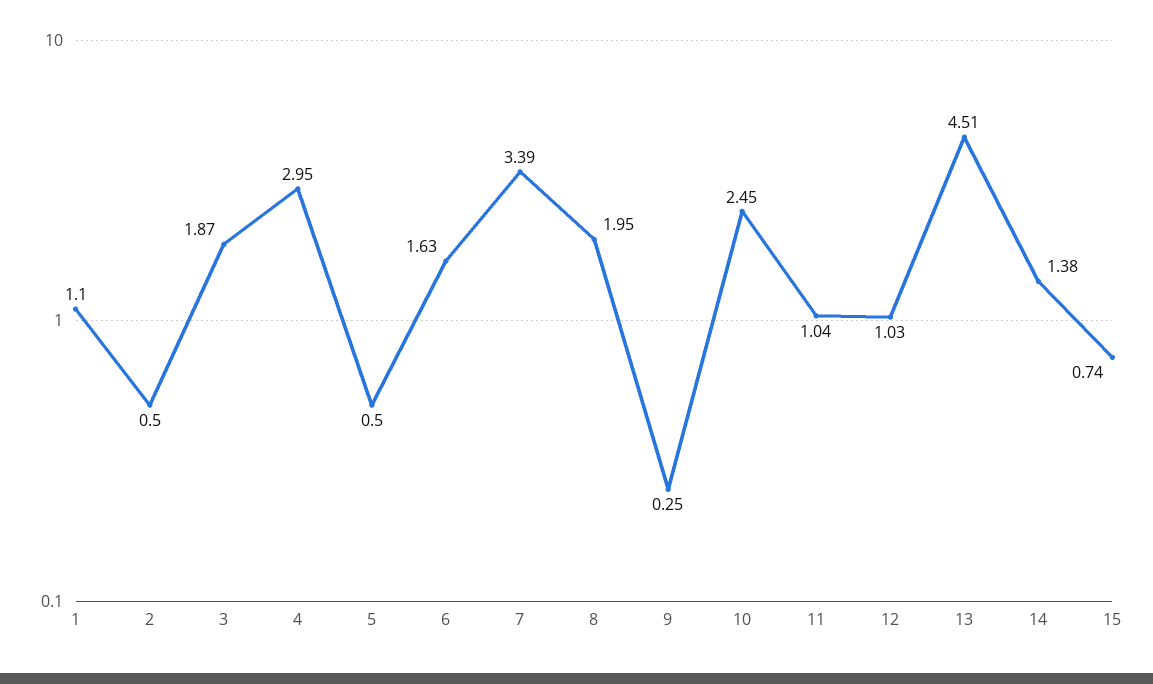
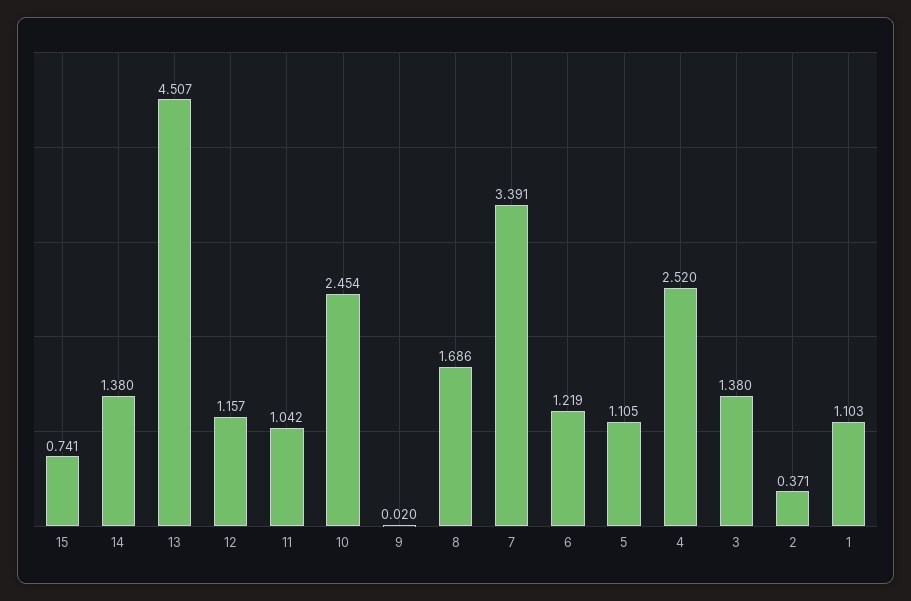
2: 0.5 -> 0.371
3: 1.87 -> 1.38
4: 2.95 -> 2.52
5: 0.5 -> 1.105
6: 1.63 -> 1.219
8: 1.95 -> 1.686
9: 0.25 -> 0.02
12: 1.03 -> 1.157

